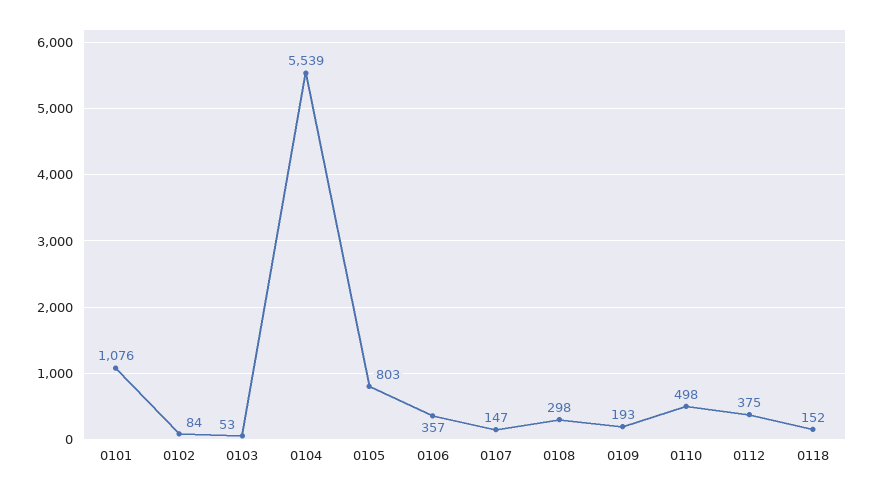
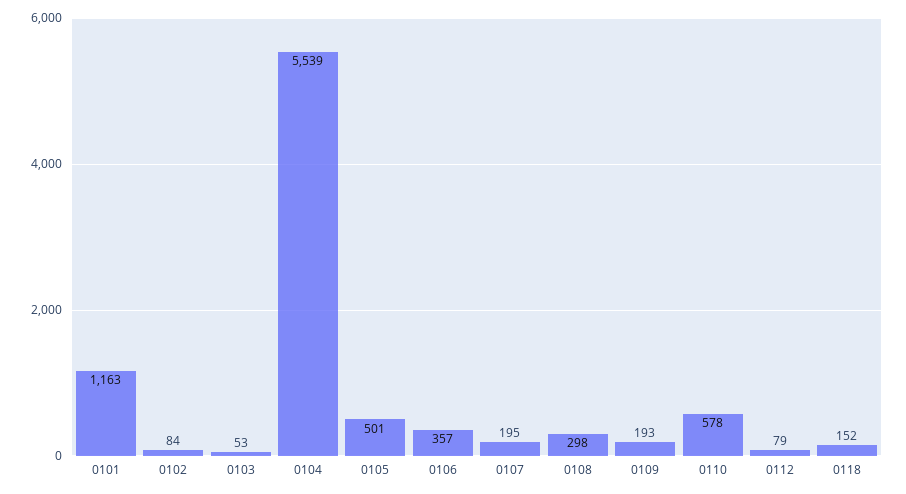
0101: 1076 -> 1163
0105: 803 -> 501
0107: 147 -> 195
0110: 498 -> 578
0112: 375 -> 79

